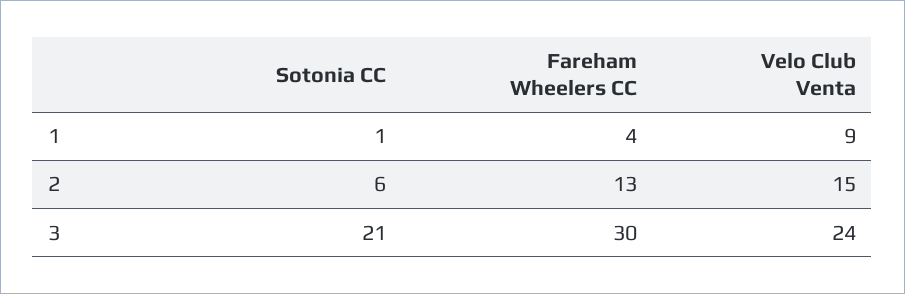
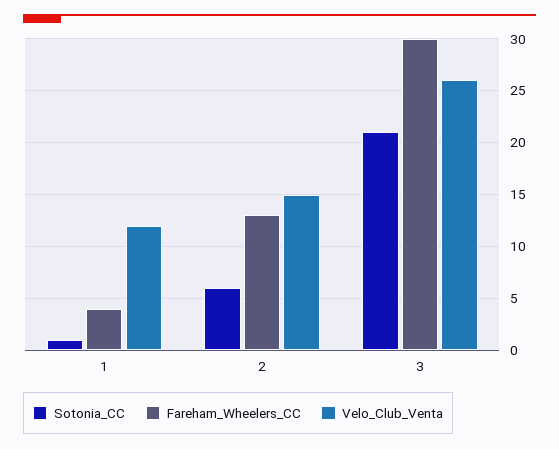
Velo Club Venta, 1: 9 -> 12
Velo Club Venta, 3: 24 -> 26

